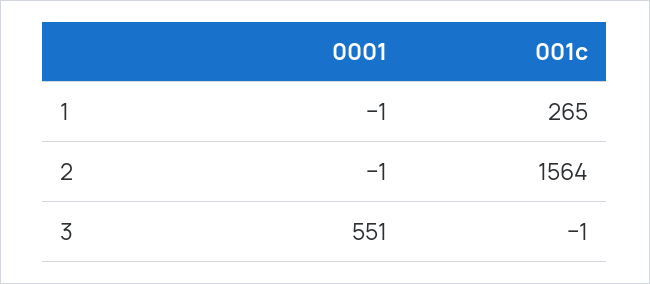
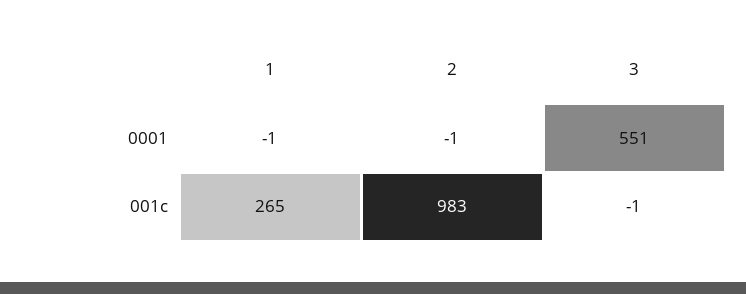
001c, 2: 1564 -> 983

